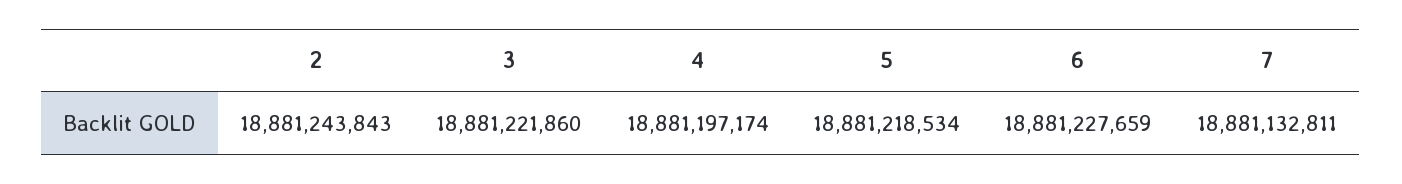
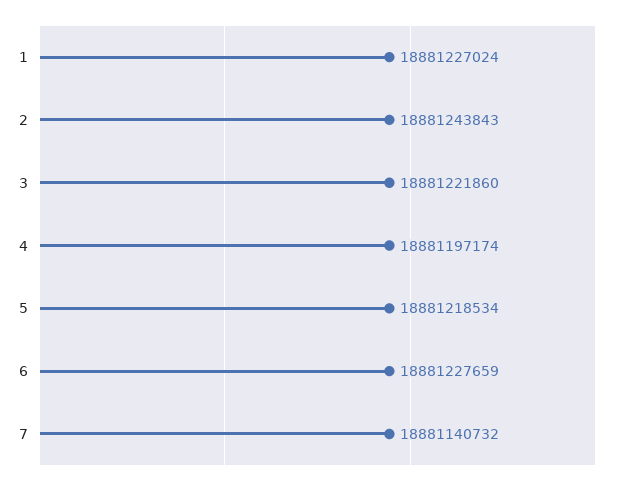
7: 18881132811 -> 18881140732
1: none -> 18881227024

